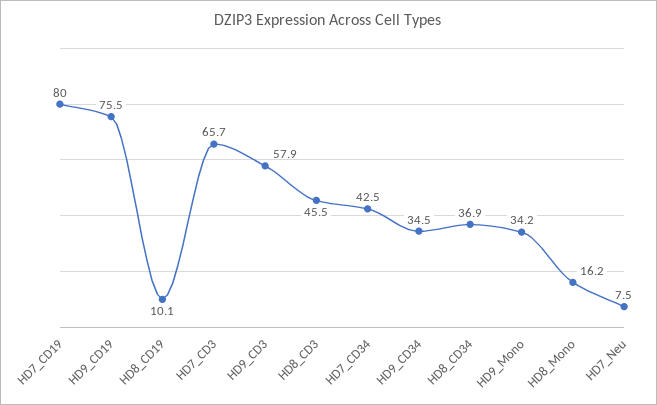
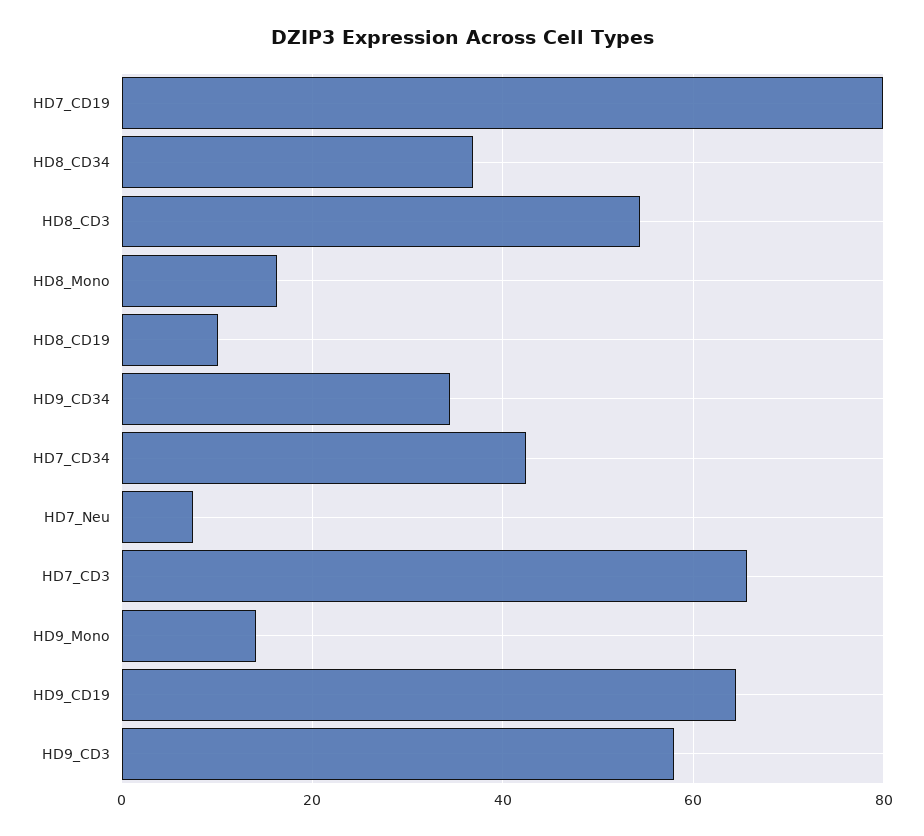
HD9_CD19: 75.5 -> 64
HD8_CD3: 45.5 -> 54
HD9_Mono: 34.2 -> 14

